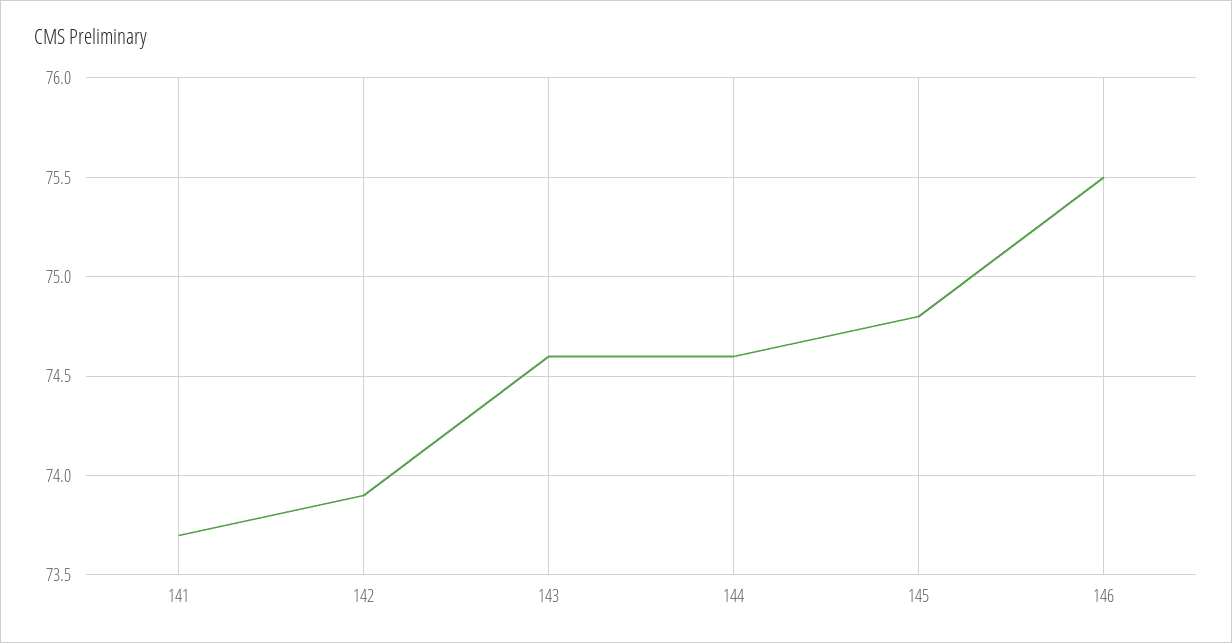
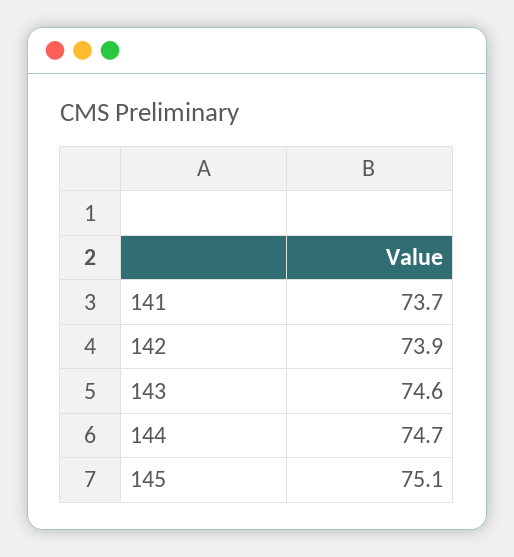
144: 74.6 -> 74.7
145: 74.8 -> 75.1
146: 75.5 -> none

